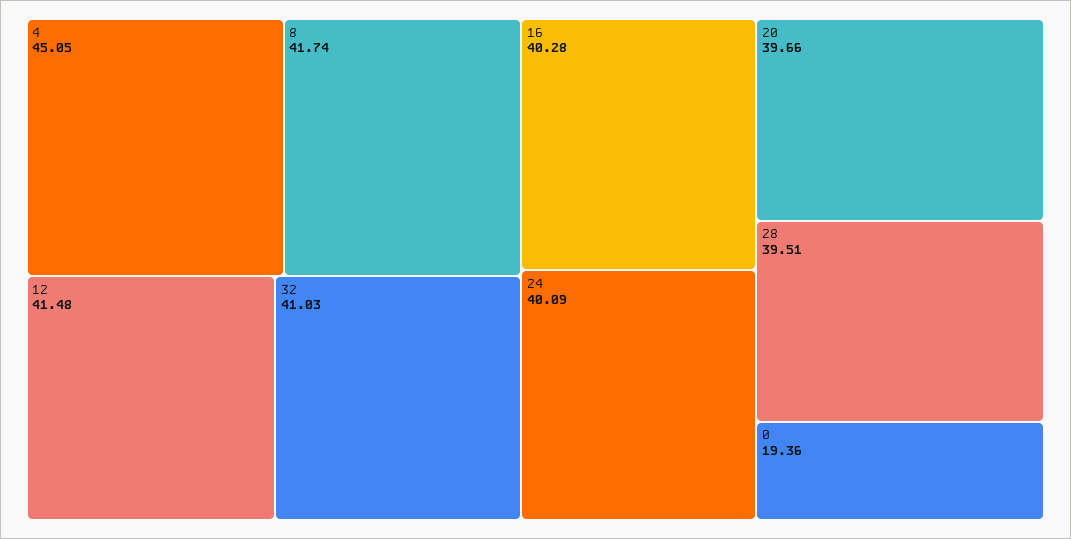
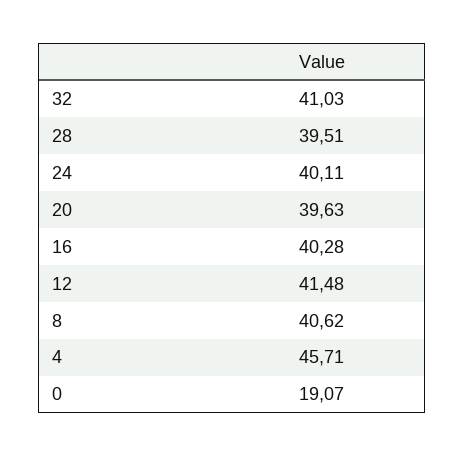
4: 45.05 -> 45.71
8: 41.74 -> 40.62
24: 40.09 -> 40.11
20: 39.66 -> 39.63
0: 19.36 -> 19.07

